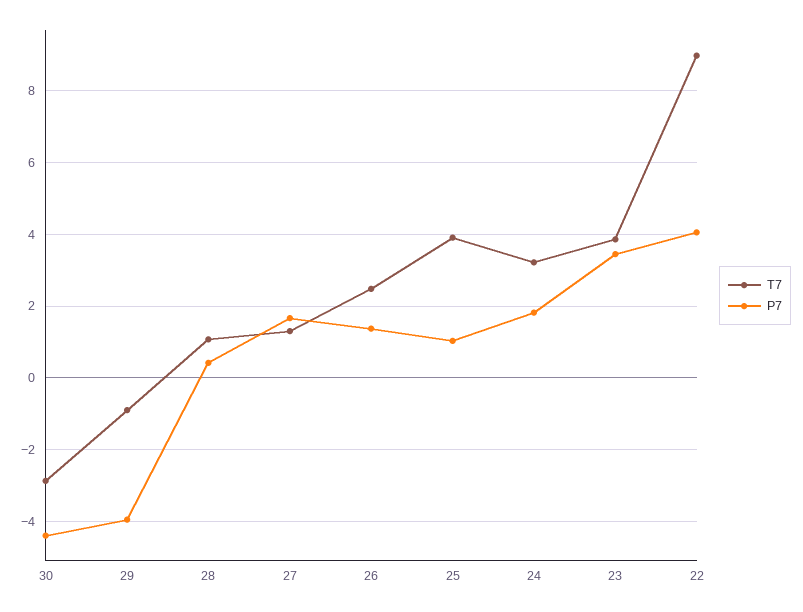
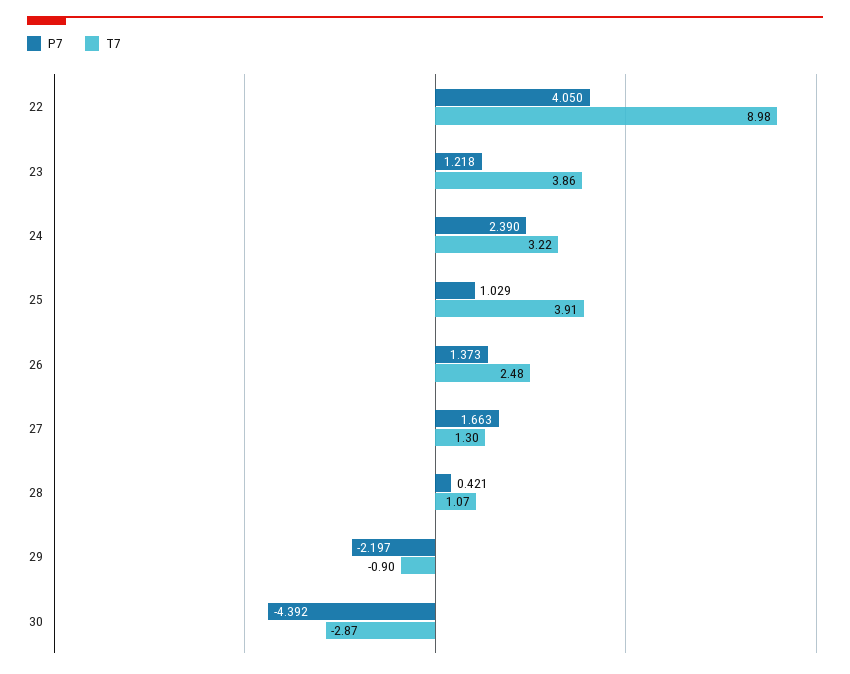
P7, 29: -4 -> -2.197
P7, 24: 1.8 -> 2.39
P7, 23: 3.4 -> 1.218

